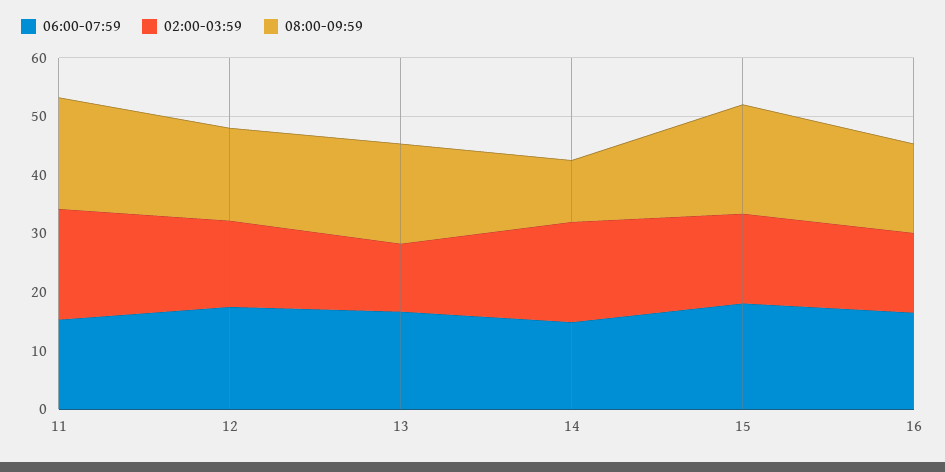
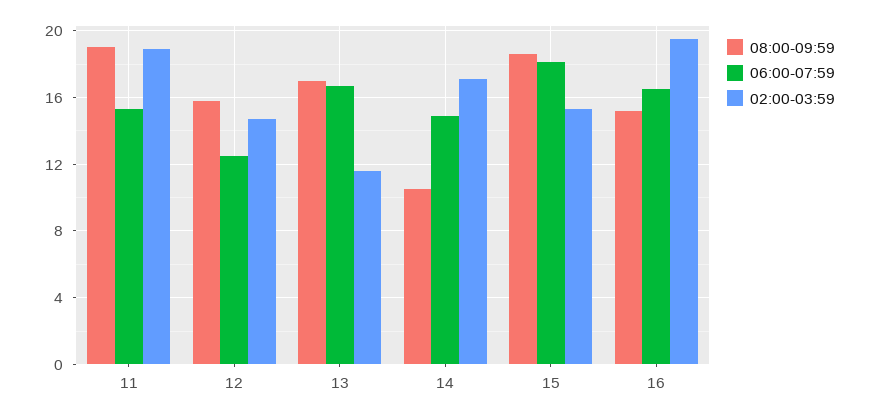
06:00-07:59, 12: 18 -> 12.5
02:00-03:59, 16: 14 -> 19.5

